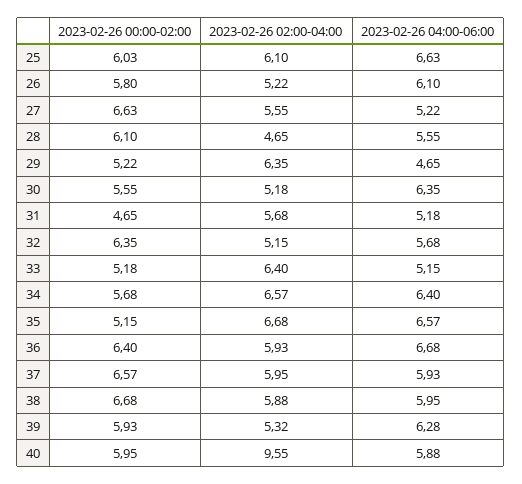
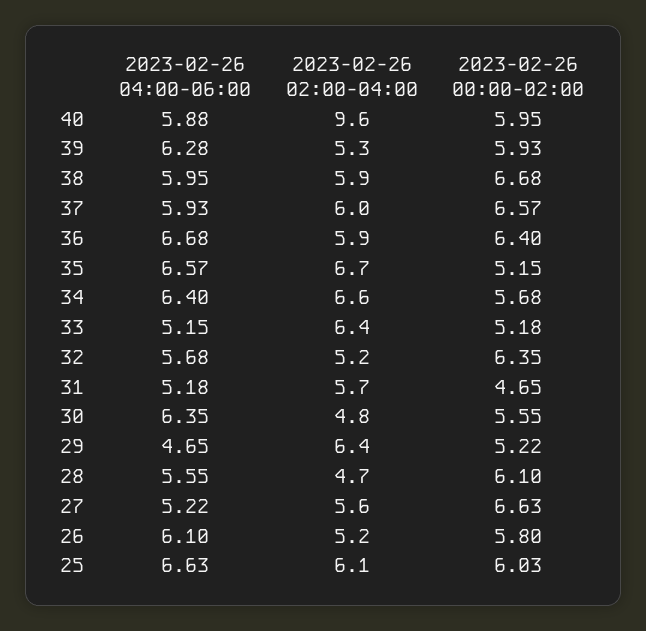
2023-02-26 02:00-04:00, 30: 5.18 -> 4.8

